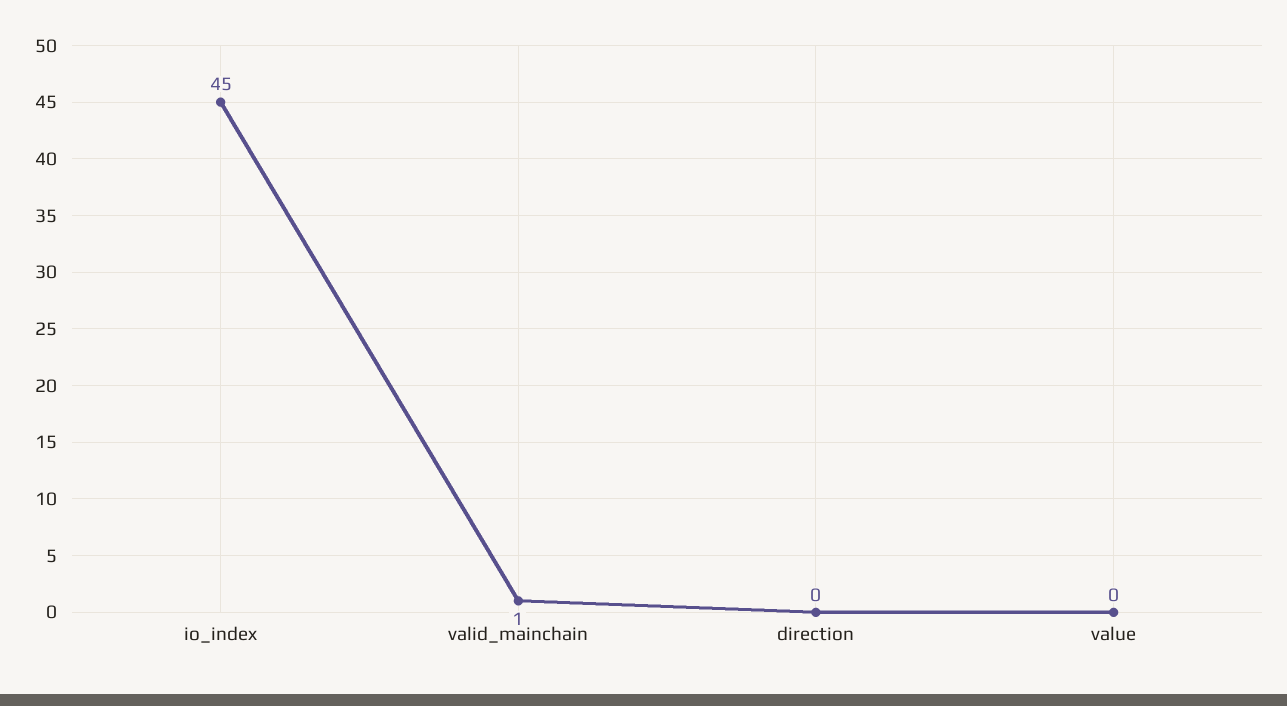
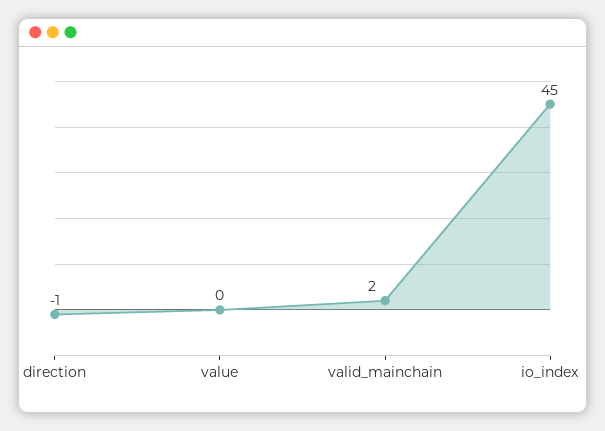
valid_mainchain: 1 -> 2
direction: 0 -> -1

